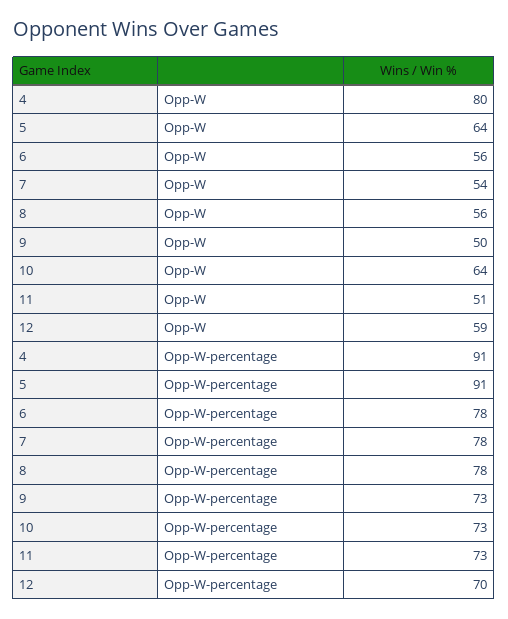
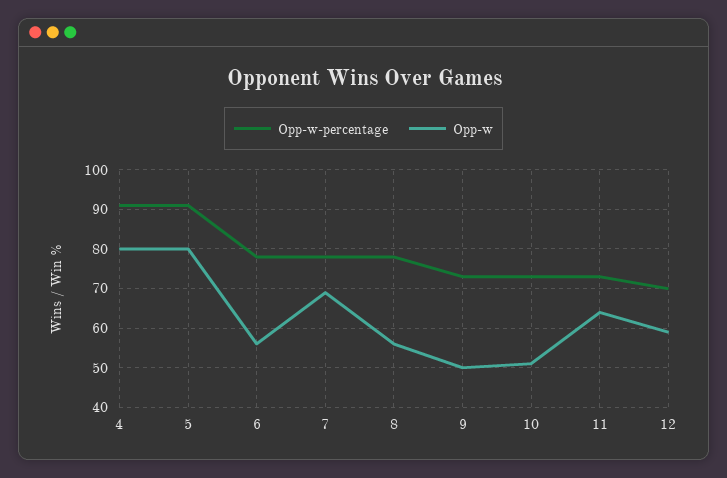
Opp-W, 5: 64 -> 80
Opp-W, 7: 54 -> 70
Opp-W, 10: 64 -> 50
Opp-W, 11: 51 -> 65

